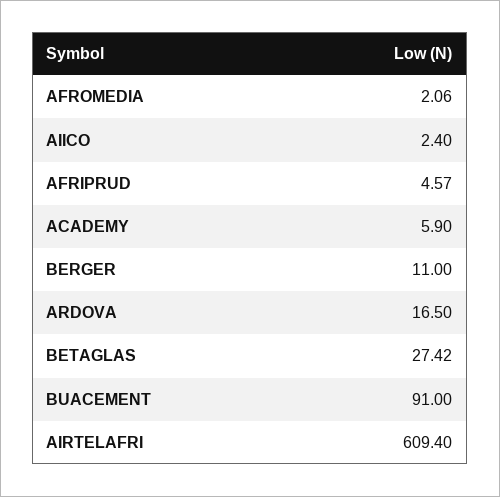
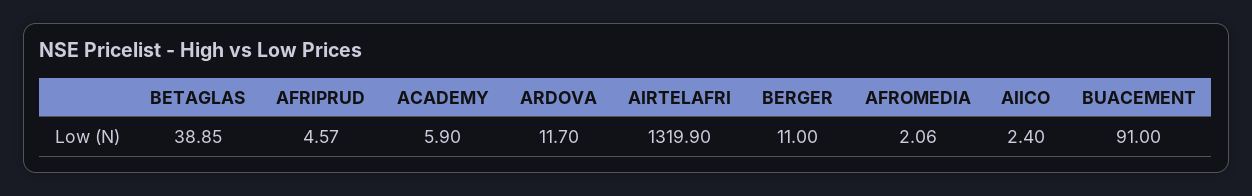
ARDOVA: 16.5 -> 11.7
BETAGLAS: 27.42 -> 38.85
AIRTELAFRI: 609.4 -> 1319.9

